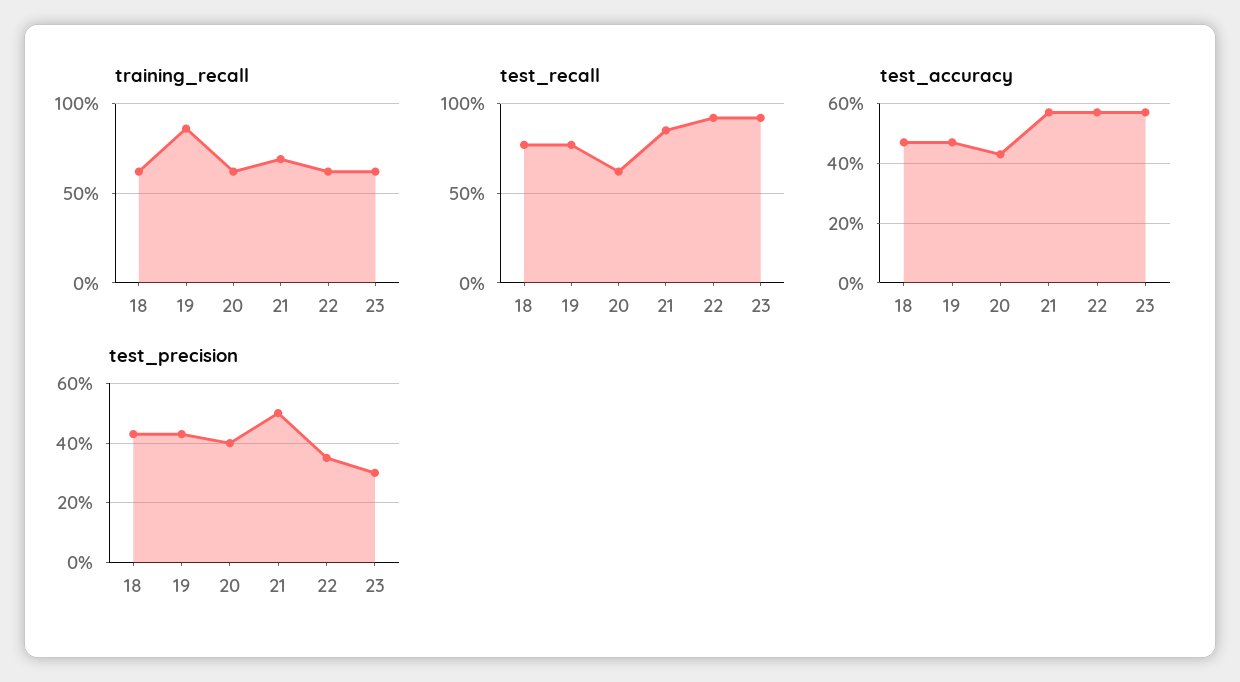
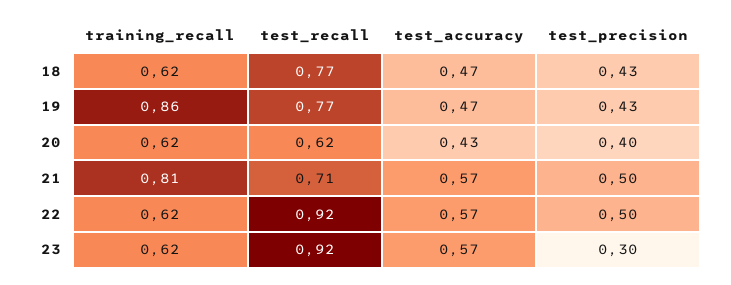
training_recall, 21: 0.7 -> 0.81
test_recall, 21: 0.85 -> 0.71
test_precision, 22: 0.35 -> 0.5

